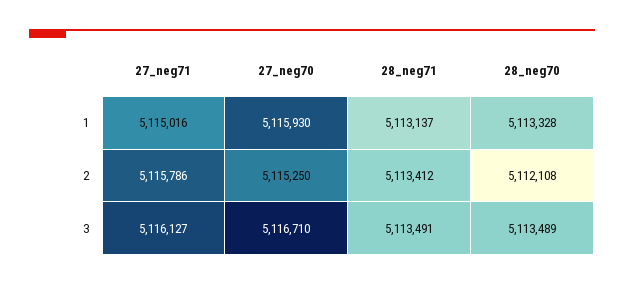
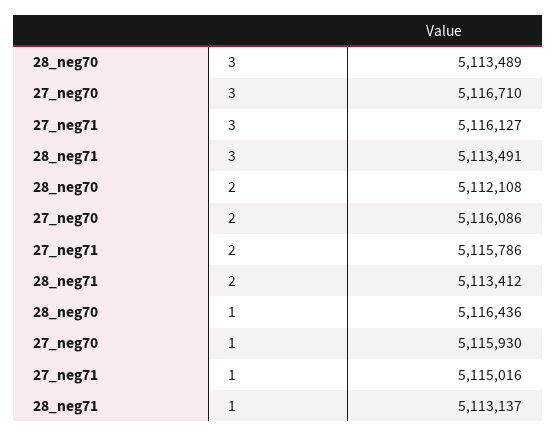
28_neg70, 1: 5113328 -> 5116436
27_neg70, 2: 5115250 -> 5116086

